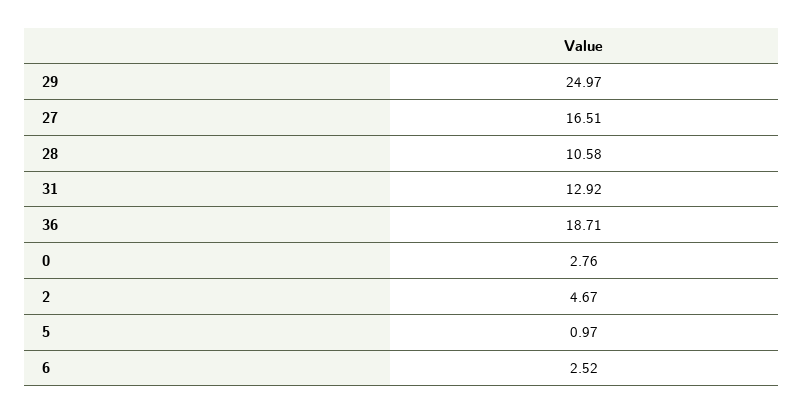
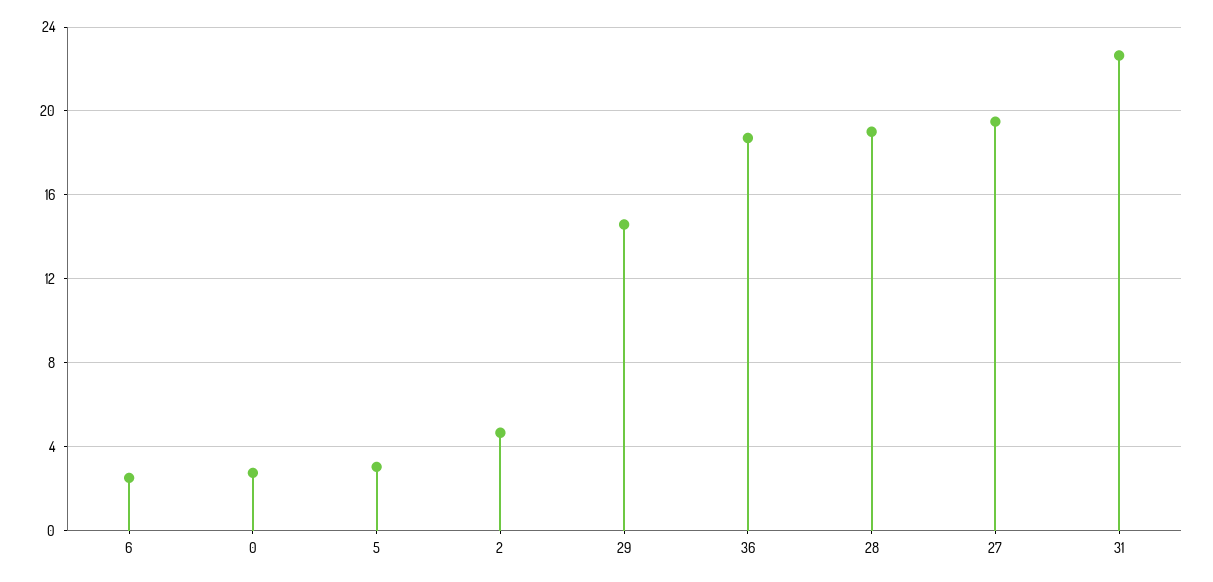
29: 24.97 -> 14.5
27: 16.51 -> 19.5
28: 10.58 -> 19
31: 12.92 -> 22.5
5: 0.97 -> 3

